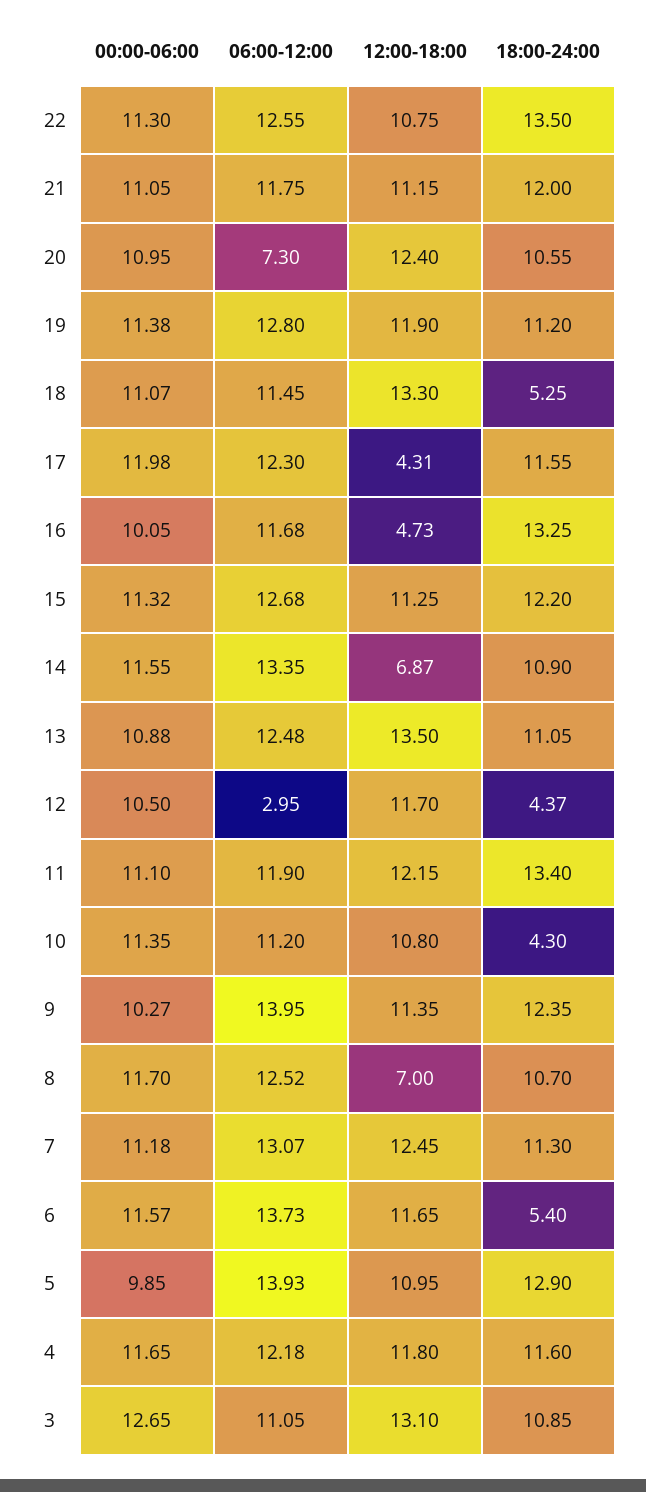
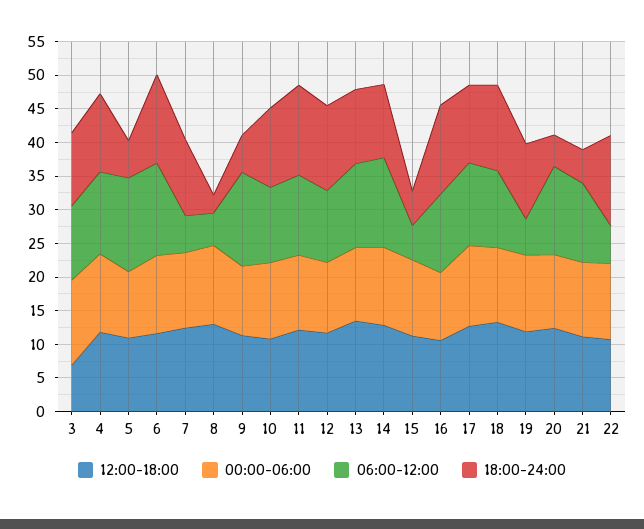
06:00-12:00, 22: 12.55 -> 5
18:00-24:00, 21: 12 -> 5
06:00-12:00, 20: 7.3 -> 12.5
18:00-24:00, 20: 10.55 -> 5
06:00-12:00, 19: 12.8 -> 5
18:00-24:00, 18: 5.25 -> 12.5
12:00-18:00, 17: 4.31 -> 12.5
12:00-18:00, 16: 4.73 -> 10
06:00-12:00, 15: 12.68 -> 5
18:00-24:00, 15: 12.2 -> 5
12:00-18:00, 14: 6.87 -> 12.5
06:00-12:00, 12: 2.95 -> 10
18:00-24:00, 12: 4.37 -> 12.5
18:00-24:00, 10: 4.3 -> 12.5
18:00-24:00, 9: 12.35 -> 5
06:00-12:00, 8: 12.52 -> 5
12:00-18:00, 8: 7 -> 12.5
18:00-24:00, 8: 10.7 -> 2.5
06:00-12:00, 7: 13.07 -> 5
18:00-24:00, 6: 5.4 -> 12.5
18:00-24:00, 5: 12.9 -> 5
12:00-18:00, 3: 13.1 -> 7.5

